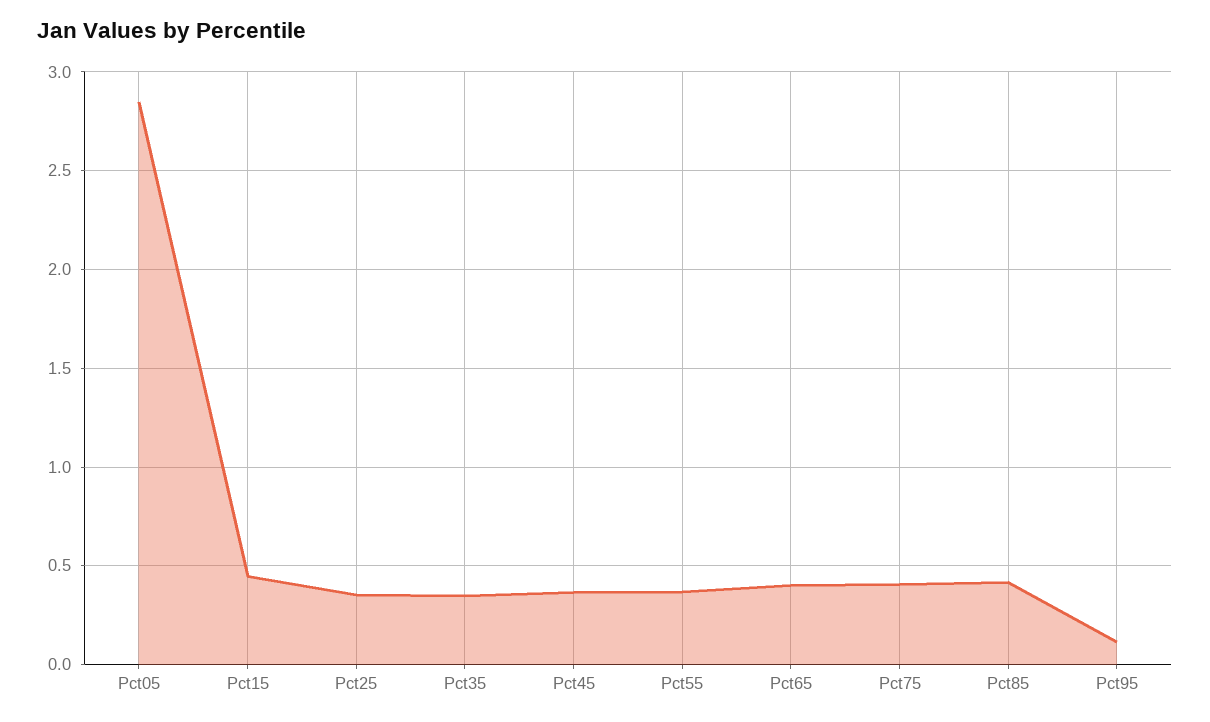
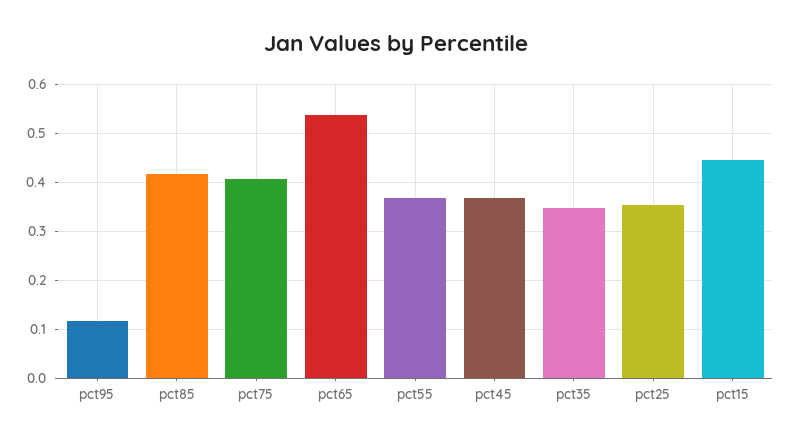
Pct05: 2.85 -> none
Pct65: 0.4 -> 0.54

